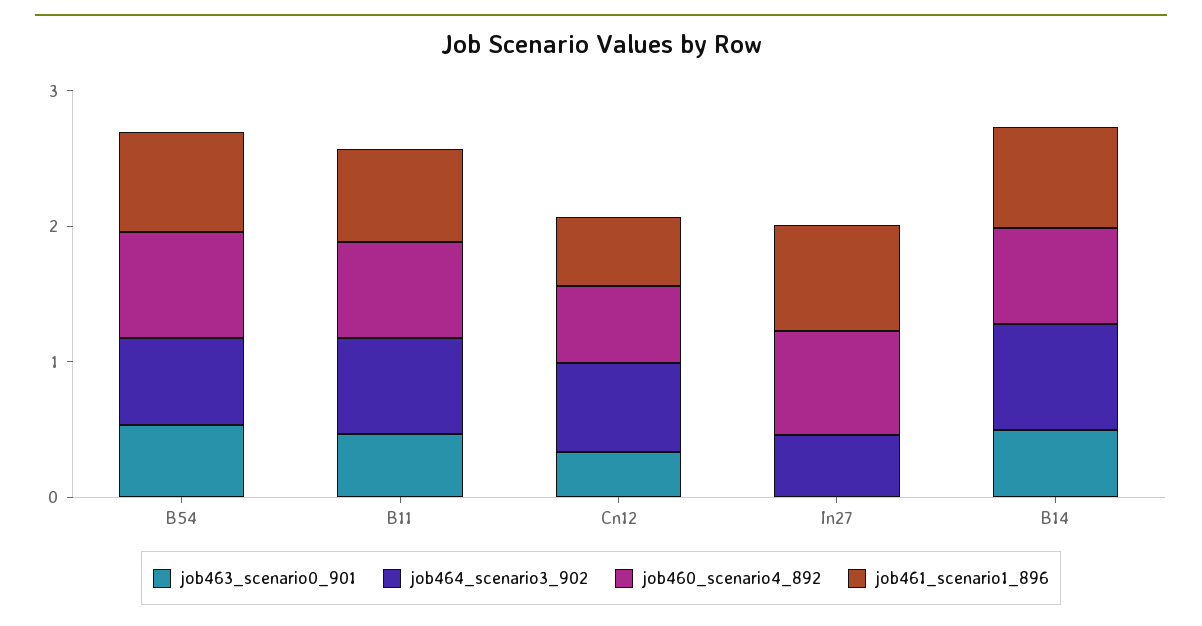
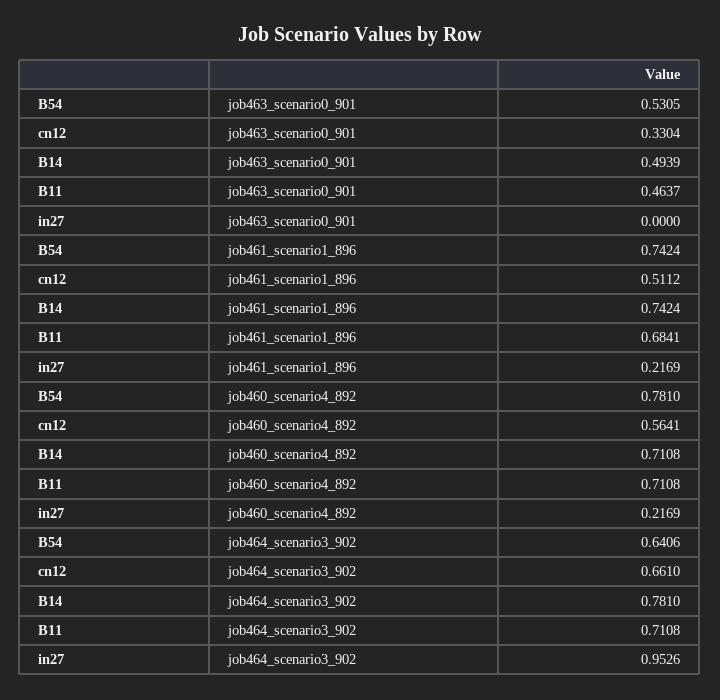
job464_scenario3_902, In27: 0.4 -> 0.9526
job460_scenario4_892, In27: 0.8 -> 0.2169
job461_scenario1_896, In27: 0.8 -> 0.2169

